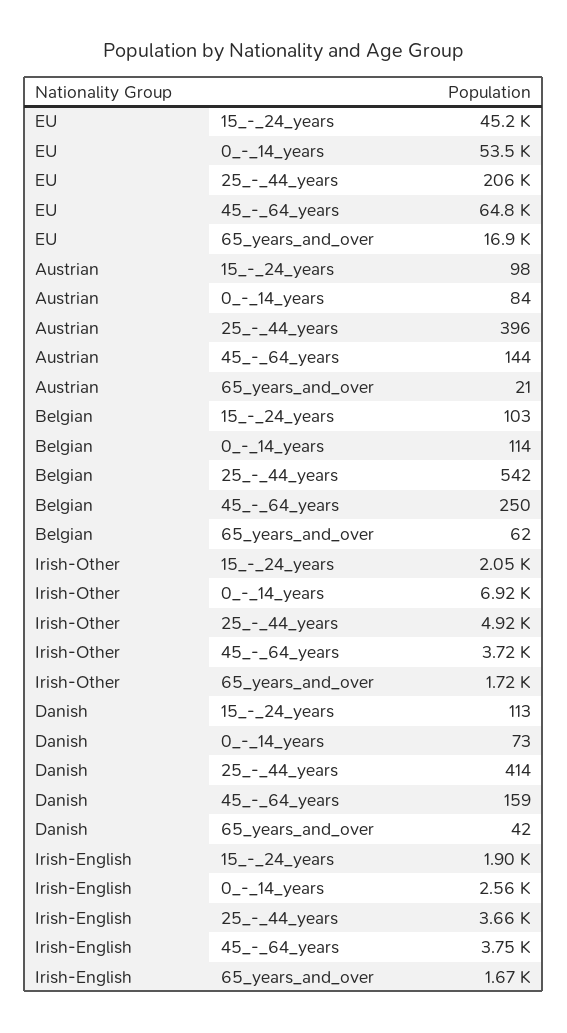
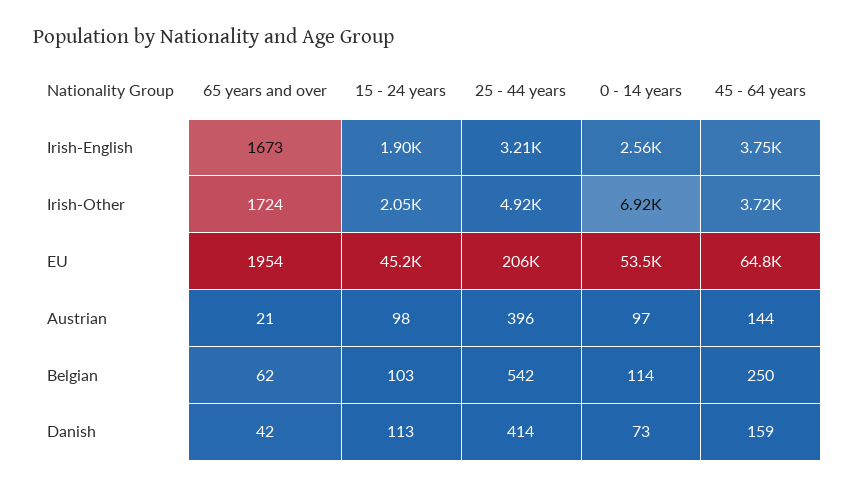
EU, 65_years_and_over: 16900 -> 1954
Austrian, 0_-_14_years: 84 -> 97
Irish-English, 25_-_44_years: 3660 -> 3210

